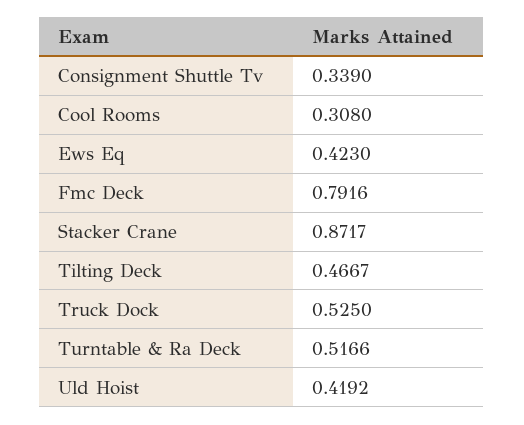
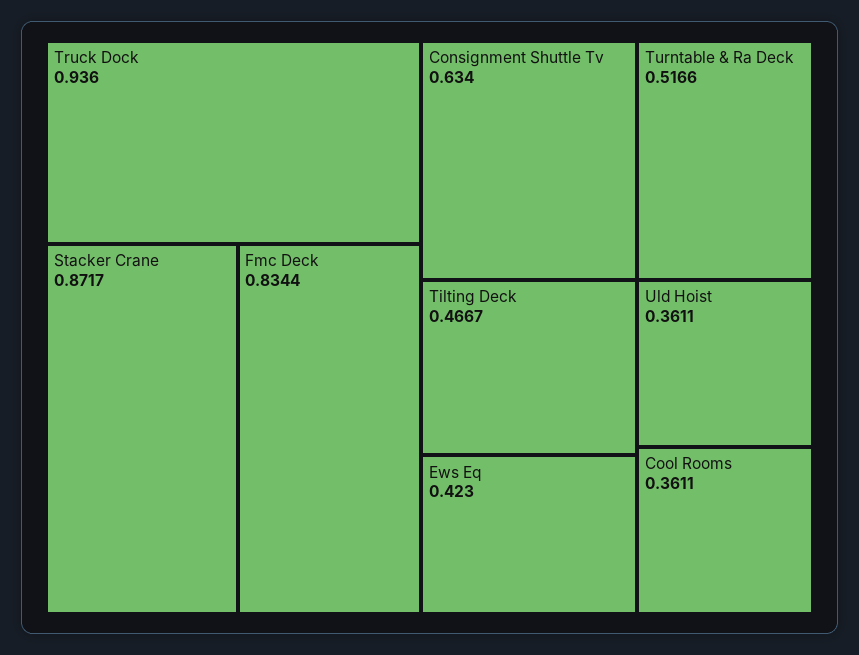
Consignment Shuttle Tv: 0.339 -> 0.634
Cool Rooms: 0.308 -> 0.3611
Fmc Deck: 0.7916 -> 0.8344
Truck Dock: 0.525 -> 0.936
Uld Hoist: 0.4192 -> 0.3611

